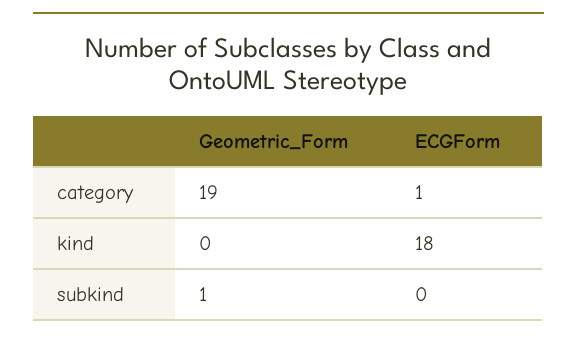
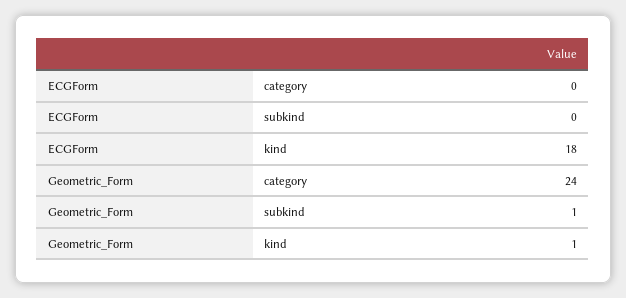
Geometric_Form, category: 19 -> 24
ECGForm, category: 1 -> 0
Geometric_Form, kind: 0 -> 1

